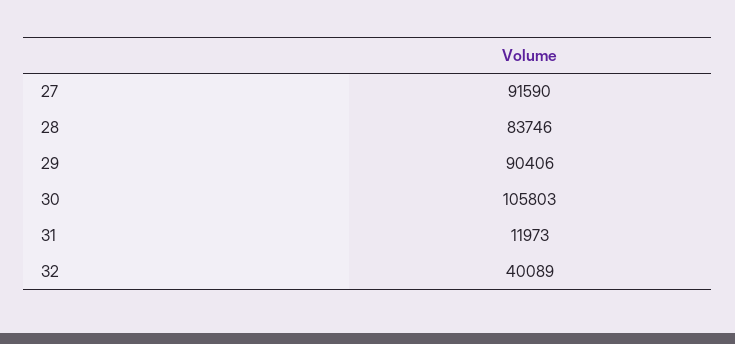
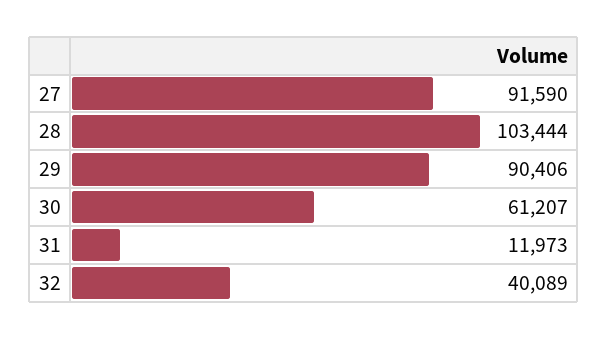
28: 83746 -> 103444
30: 105803 -> 61207

